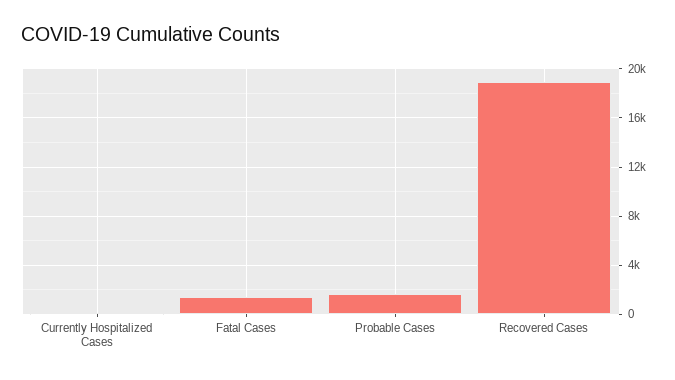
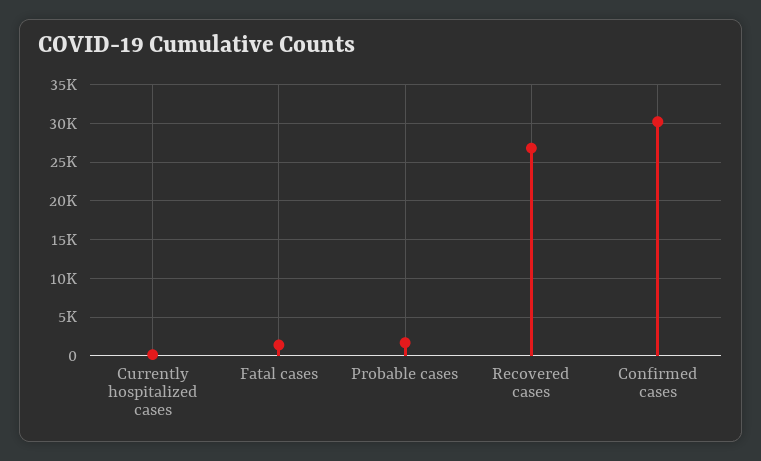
Recovered Cases: 19000 -> 27000
Confirmed cases: none -> 30000

